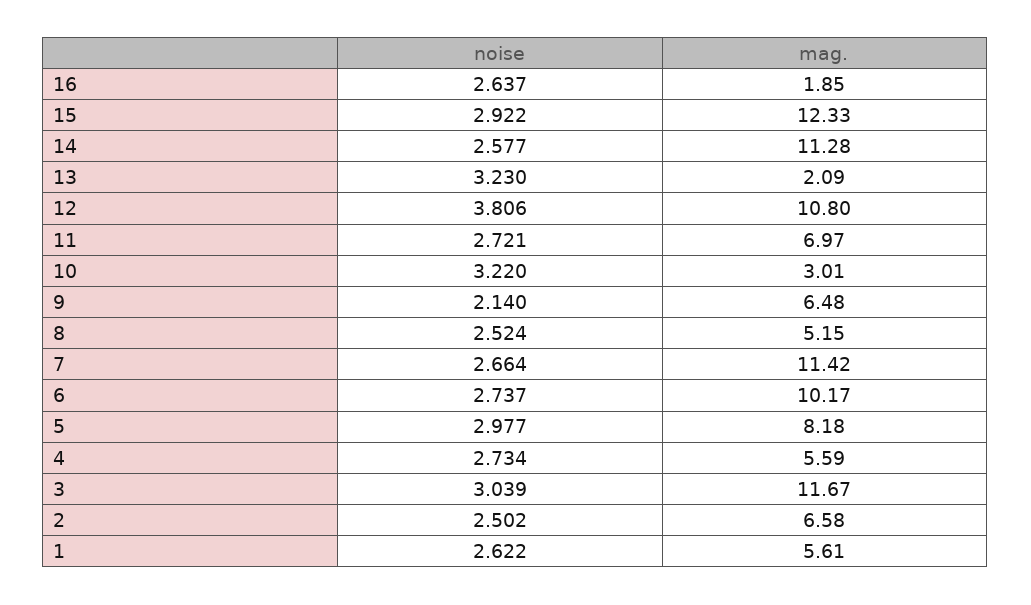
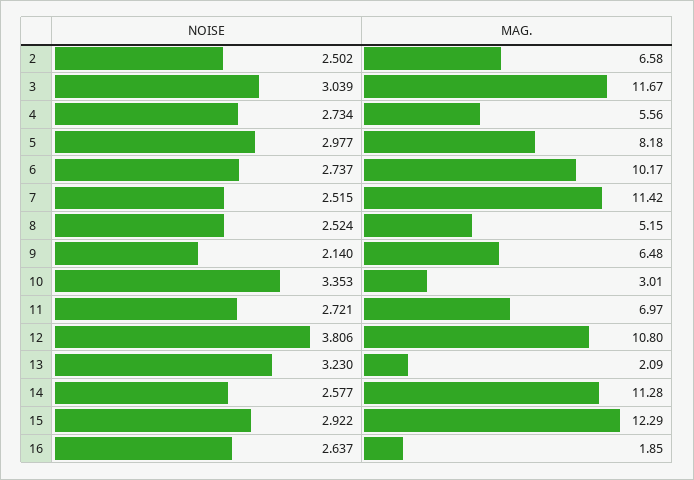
mag., 15: 12.33 -> 12.29
noise, 10: 3.22 -> 3.353
noise, 7: 2.664 -> 2.515
mag., 4: 5.59 -> 5.56
noise, 1: 2.622 -> none
mag., 1: 5.61 -> none

